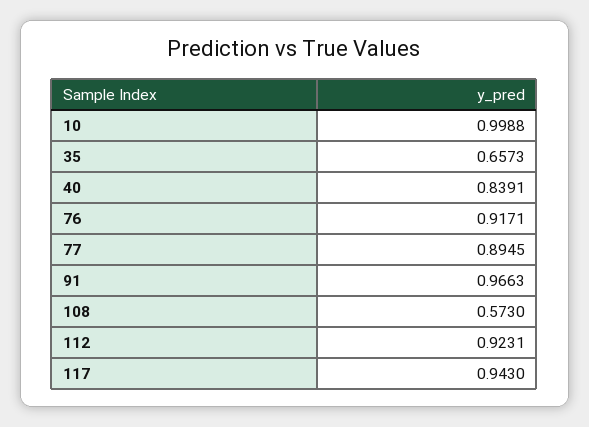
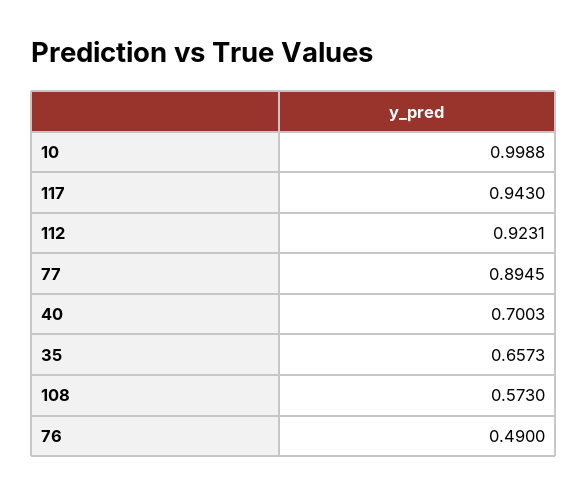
40: 0.8391 -> 0.7003
76: 0.9171 -> 0.49
91: 0.9663 -> none

